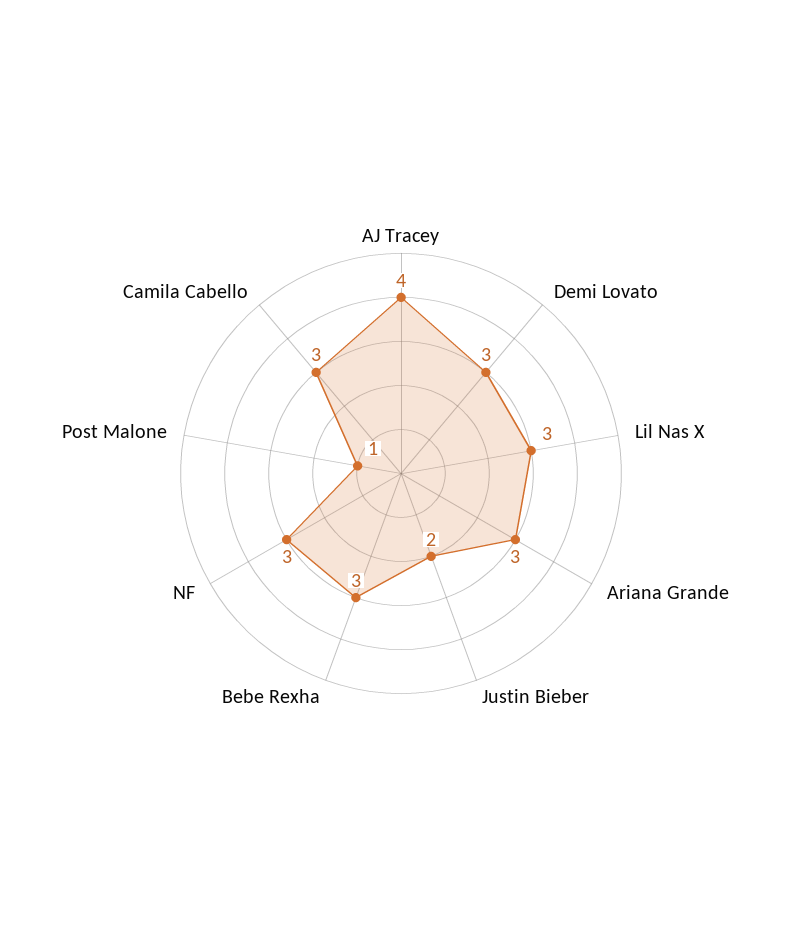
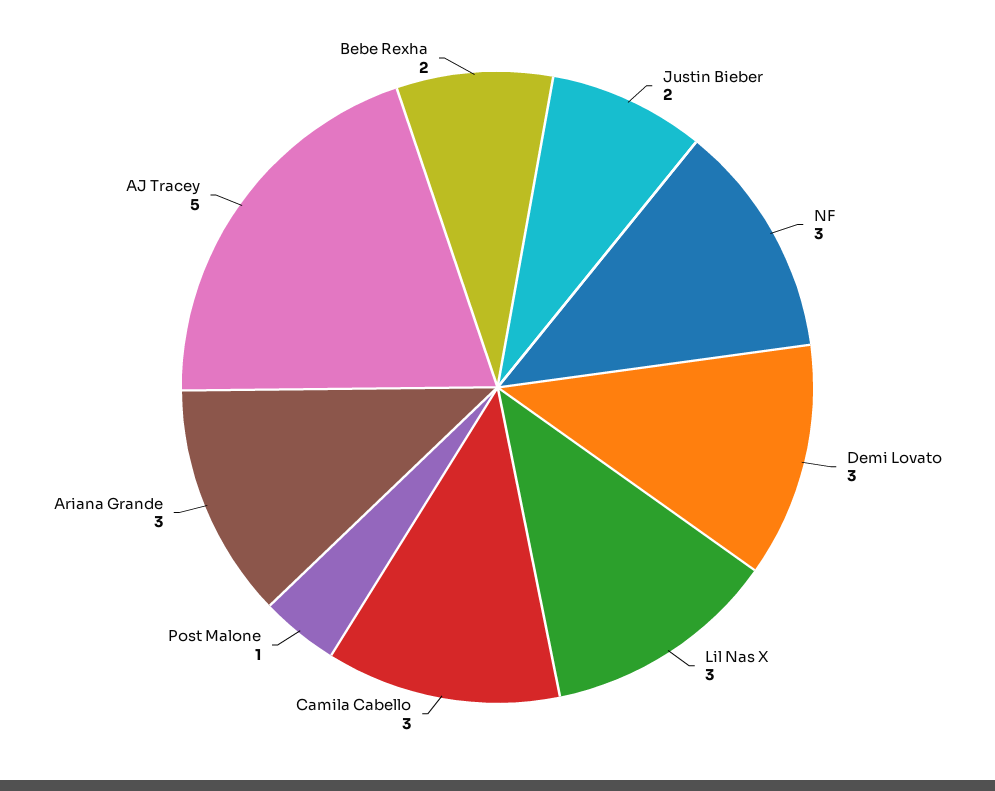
AJ Tracey: 4 -> 5
Bebe Rexha: 3 -> 2

